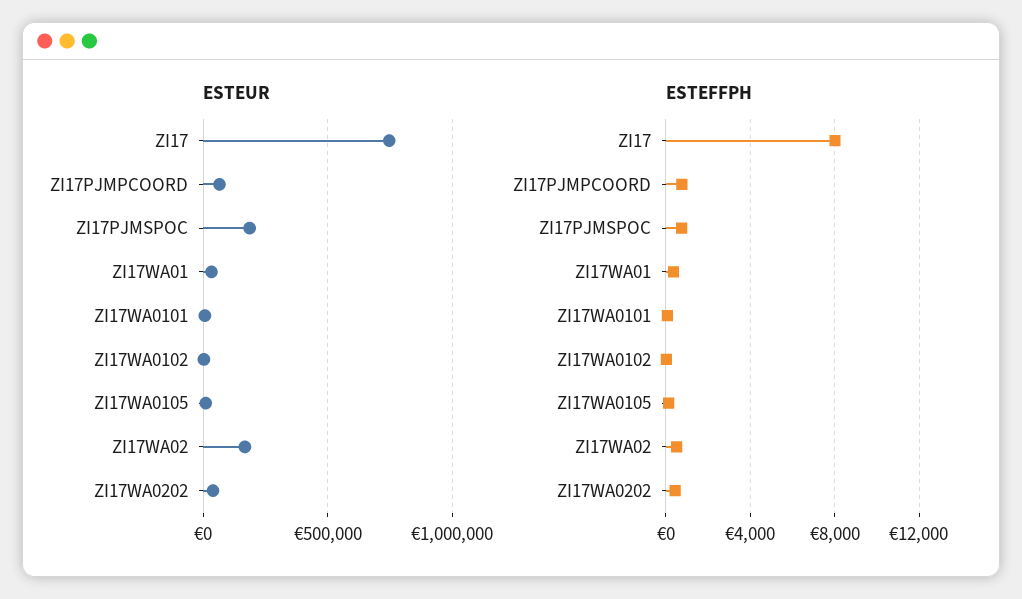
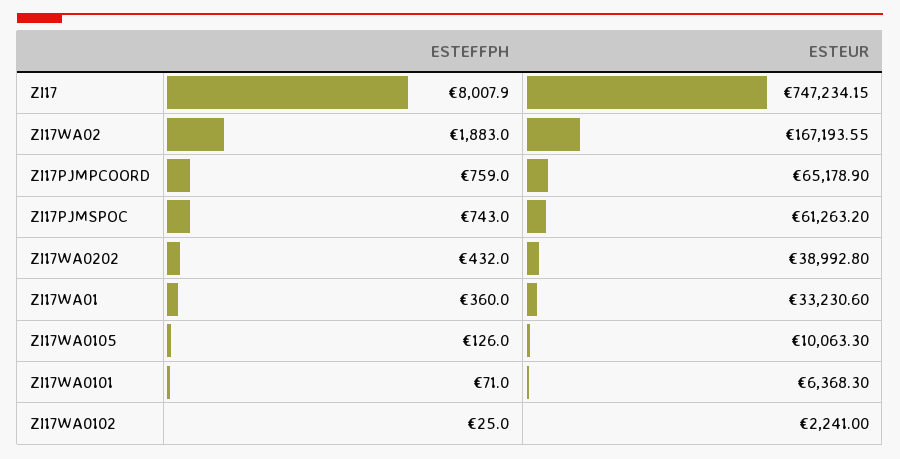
ESTEUR, ZI17PJMSPOC: 200000 -> 61263.2
ESTEFFPH, ZI17WA02: 500 -> 1883

